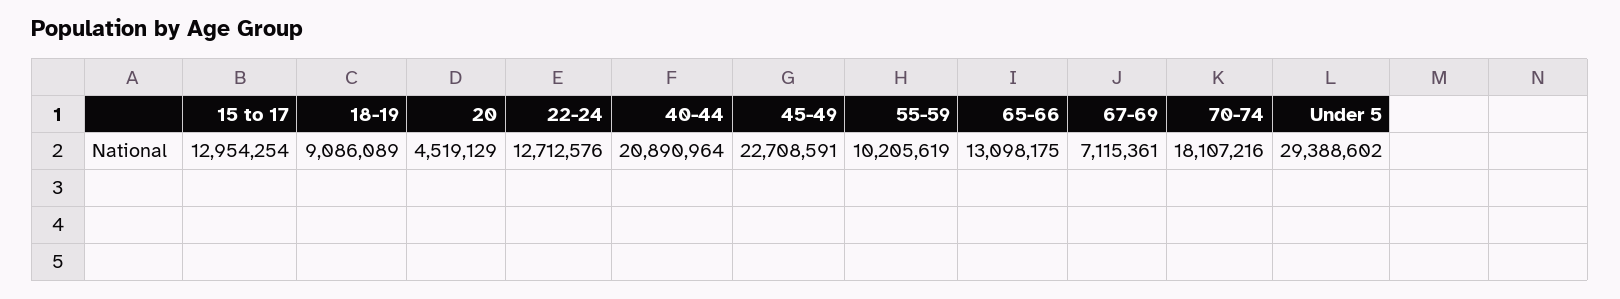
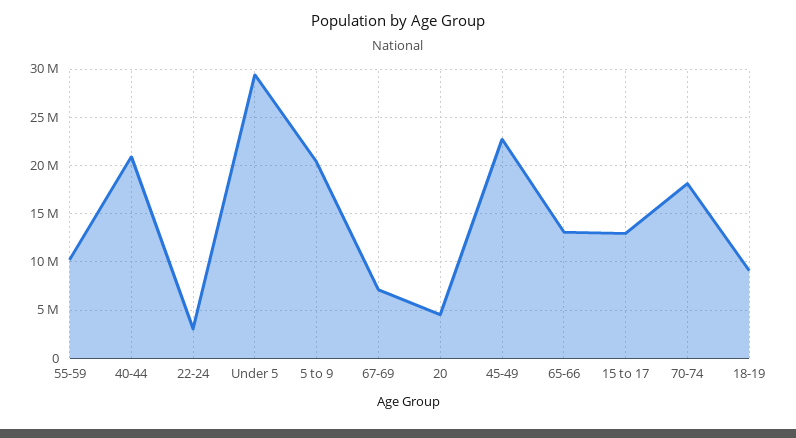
22-24: 12712576 -> 3000000
5 to 9: none -> 20000000

